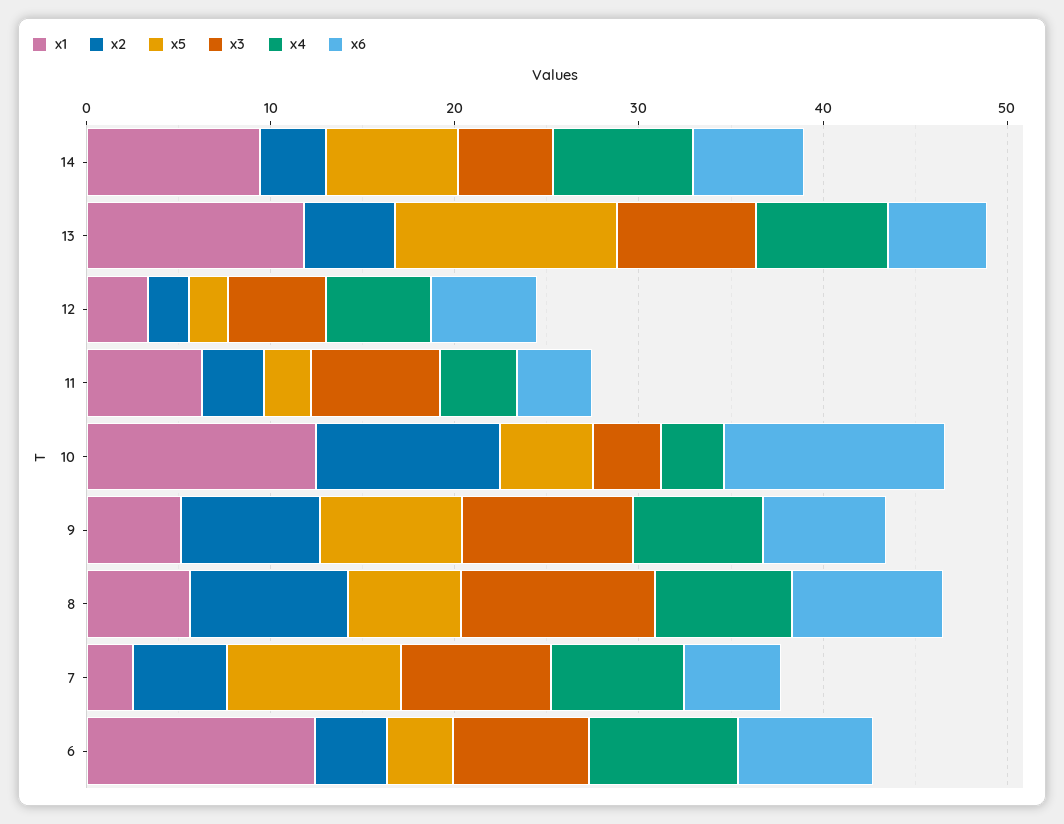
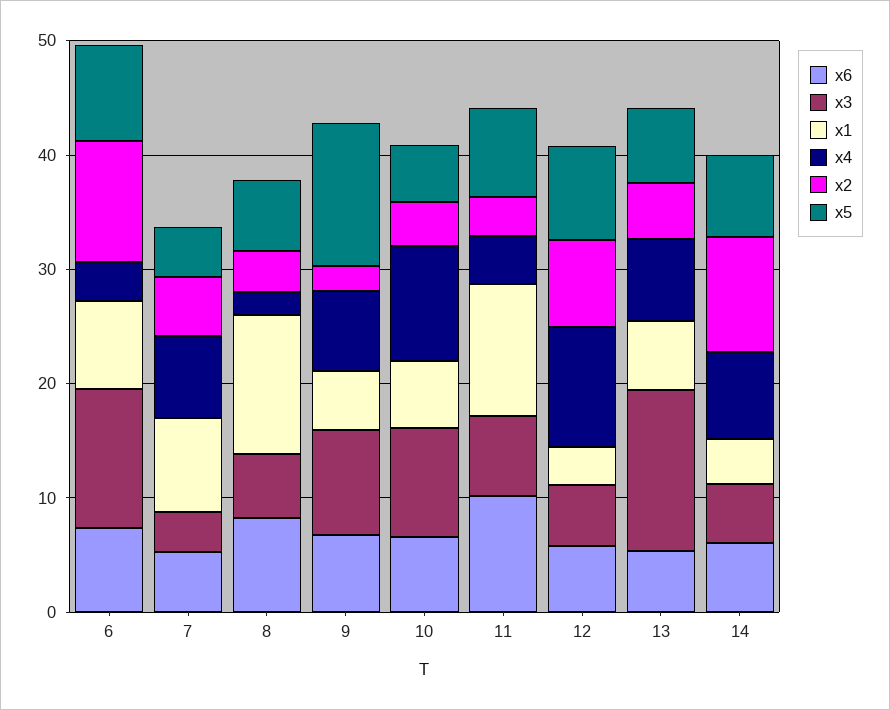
x1, 14: 10 -> 4
x2, 14: 4 -> 10
x1, 13: 12 -> 6
x5, 13: 12 -> 6
x3, 13: 8 -> 14
x2, 12: 2 -> 8
x5, 12: 2 -> 8
x4, 12: 6 -> 10
x1, 11: 6 -> 12
x5, 11: 2 -> 8
x6, 11: 4 -> 10
x1, 10: 12 -> 6
x2, 10: 10 -> 4
x3, 10: 4 -> 10
x4, 10: 4 -> 10
x6, 10: 12 -> 6
x2, 9: 8 -> 2
x5, 9: 8 -> 12
x1, 8: 6 -> 12
x2, 8: 8 -> 4
x3, 8: 10 -> 6
x4, 8: 8 -> 2
x1, 7: 2 -> 8
x5, 7: 10 -> 4
x3, 7: 8 -> 4
x1, 6: 12 -> 8
x2, 6: 4 -> 10
x5, 6: 4 -> 8
x3, 6: 8 -> 12
x4, 6: 8 -> 4

